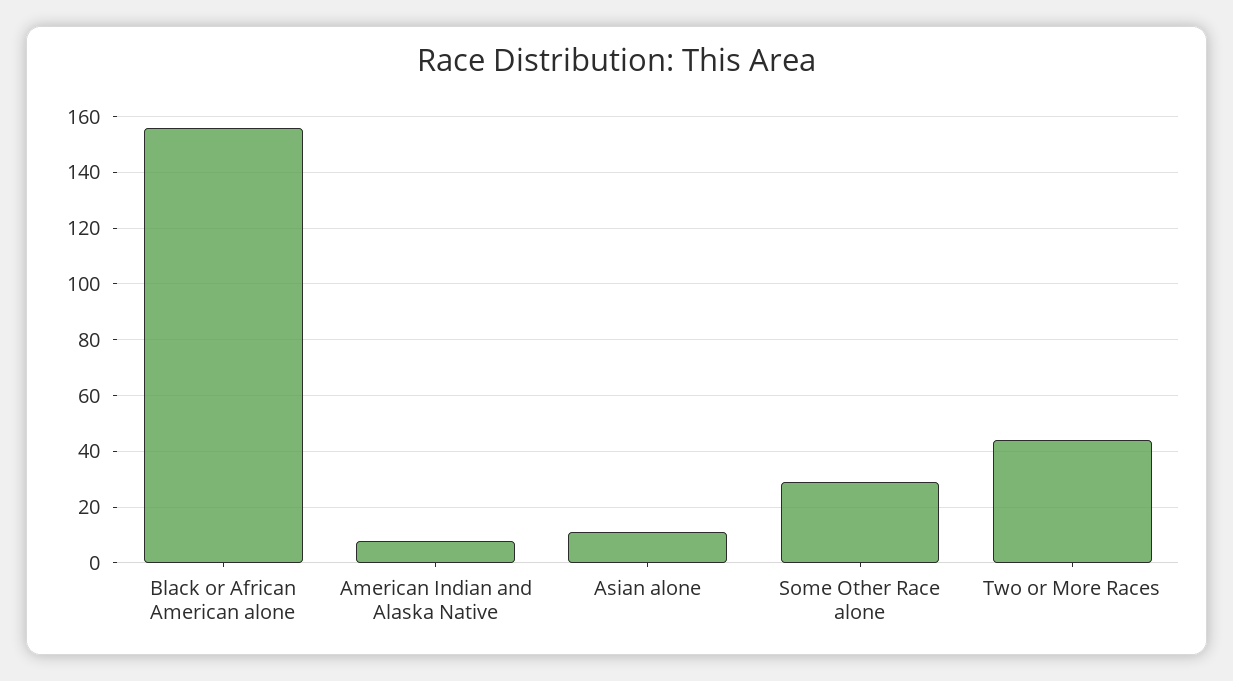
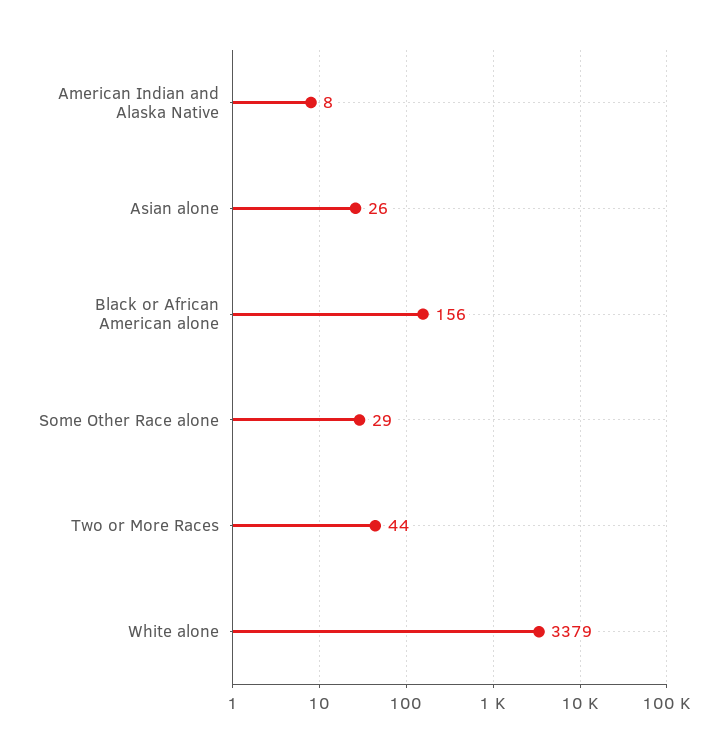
Asian alone: 10 -> 26
White alone: none -> 3379

